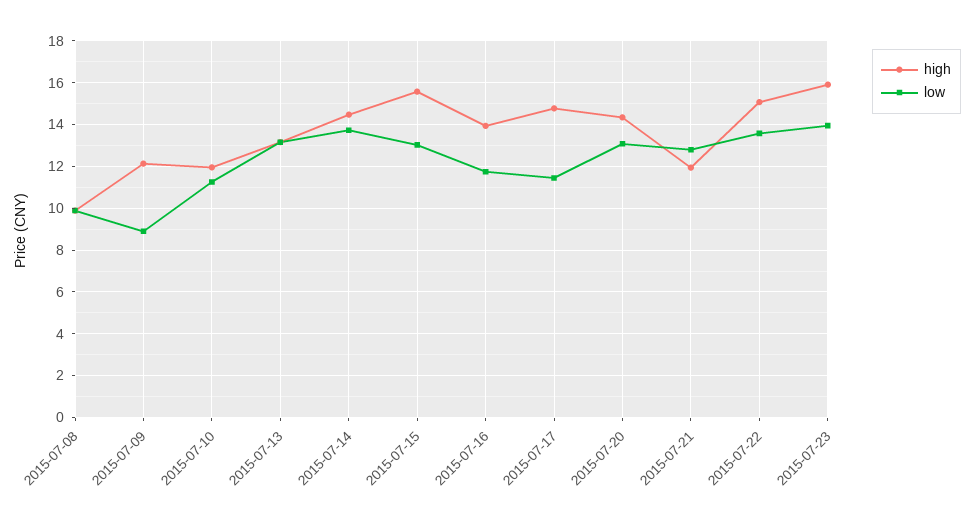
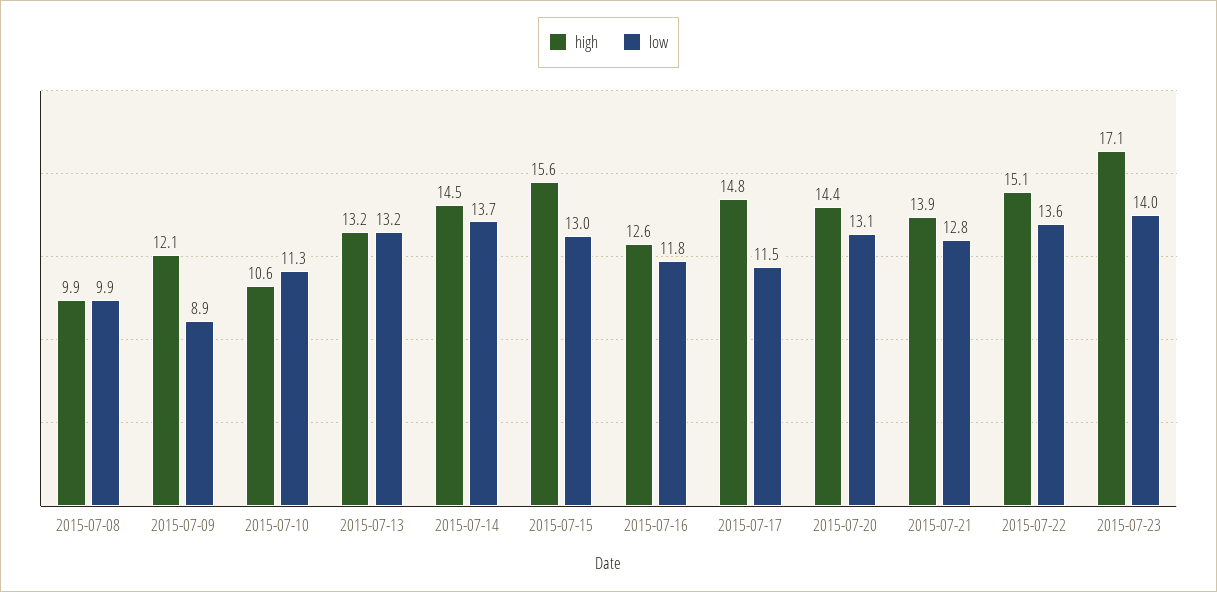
high, 2015-07-10: 12 -> 10.6
high, 2015-07-16: 14 -> 12.6
high, 2015-07-21: 12 -> 13.9
high, 2015-07-23: 16 -> 17.1

